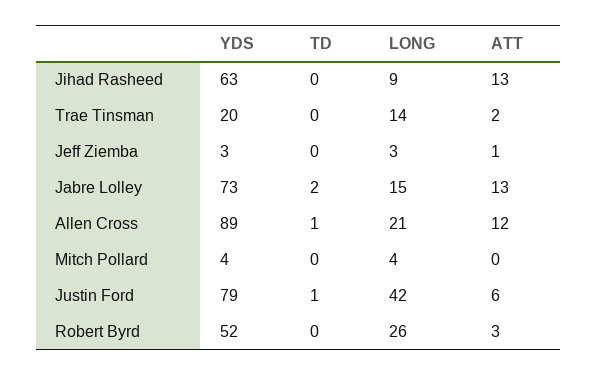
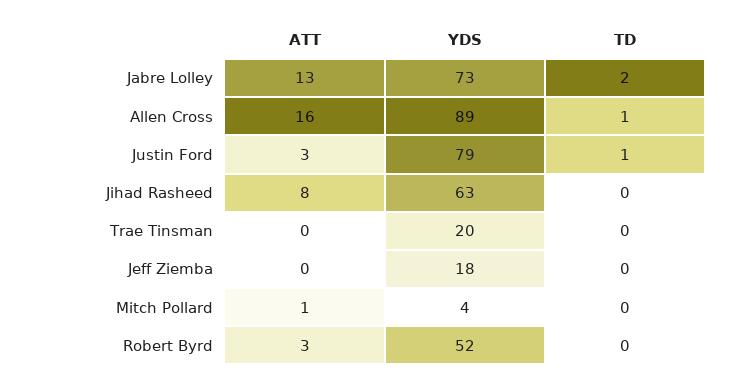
LONG, Jihad Rasheed: 9 -> none
ATT, Jihad Rasheed: 13 -> 8
LONG, Trae Tinsman: 14 -> none
ATT, Trae Tinsman: 2 -> 0
YDS, Jeff Ziemba: 3 -> 18
LONG, Jeff Ziemba: 3 -> none
ATT, Jeff Ziemba: 1 -> 0
LONG, Jabre Lolley: 15 -> none
LONG, Allen Cross: 21 -> none
ATT, Allen Cross: 12 -> 16
LONG, Mitch Pollard: 4 -> none
ATT, Mitch Pollard: 0 -> 1
LONG, Justin Ford: 42 -> none
ATT, Justin Ford: 6 -> 3
LONG, Robert Byrd: 26 -> none

